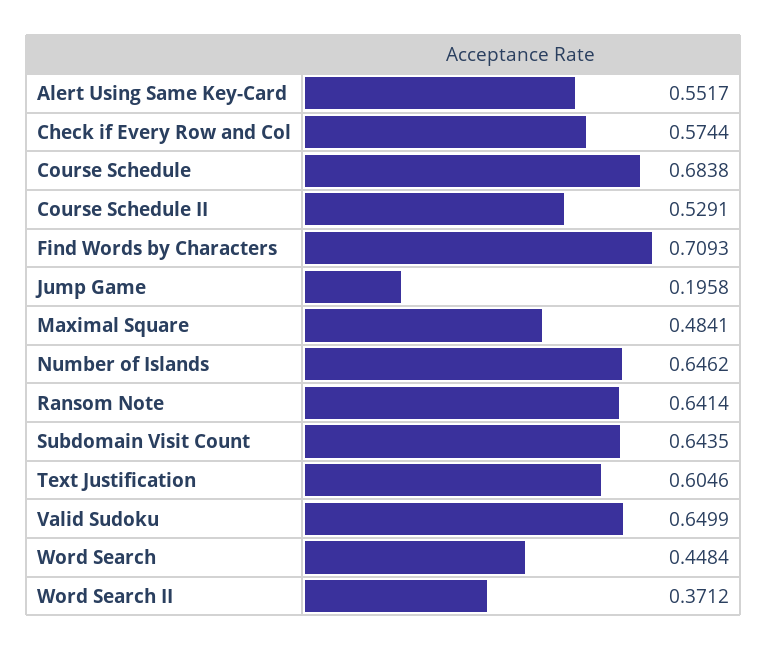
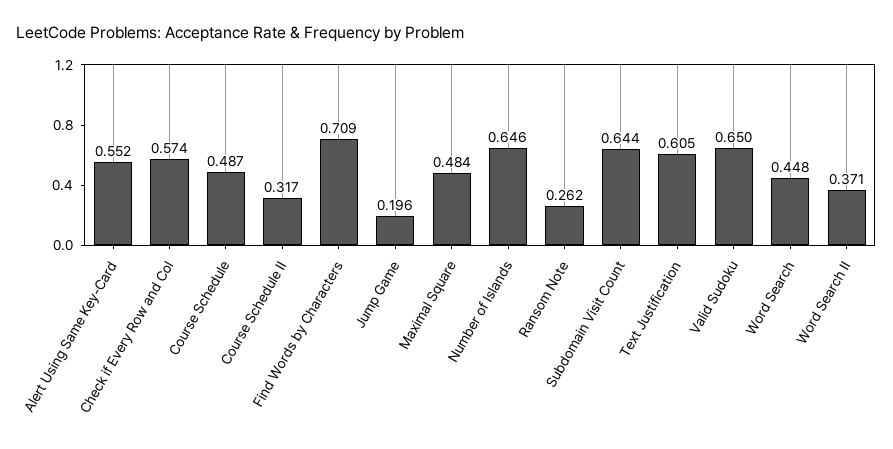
Course Schedule: 0.6838 -> 0.487
Course Schedule II: 0.5291 -> 0.317
Ransom Note: 0.6414 -> 0.262

